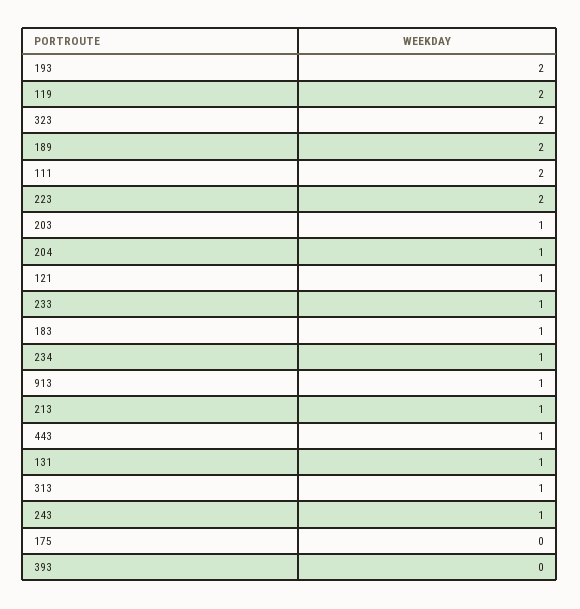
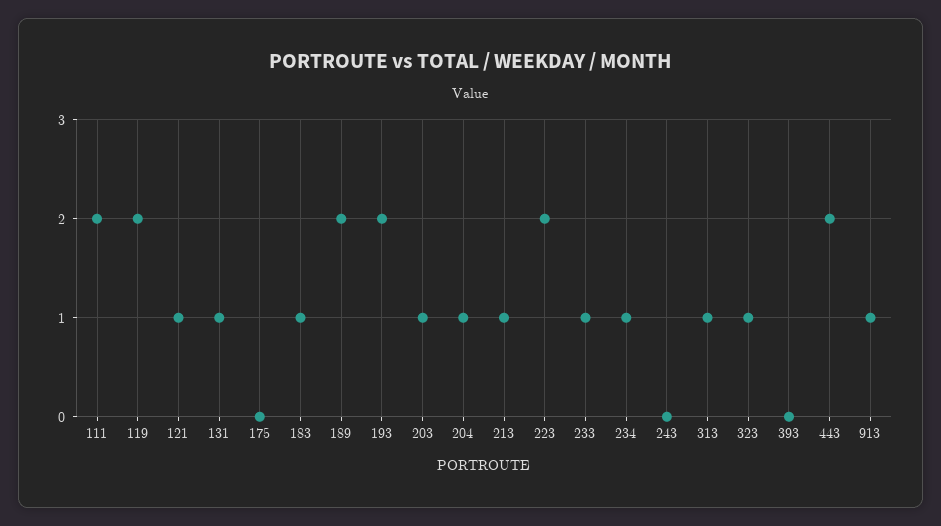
323: 2 -> 1
443: 1 -> 2
243: 1 -> 0

